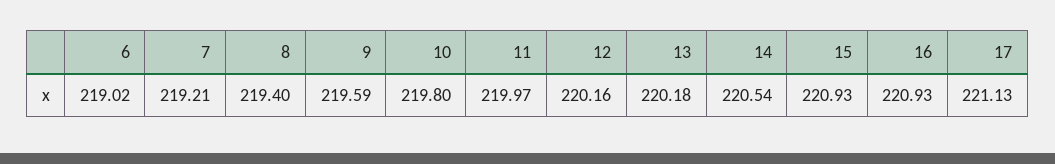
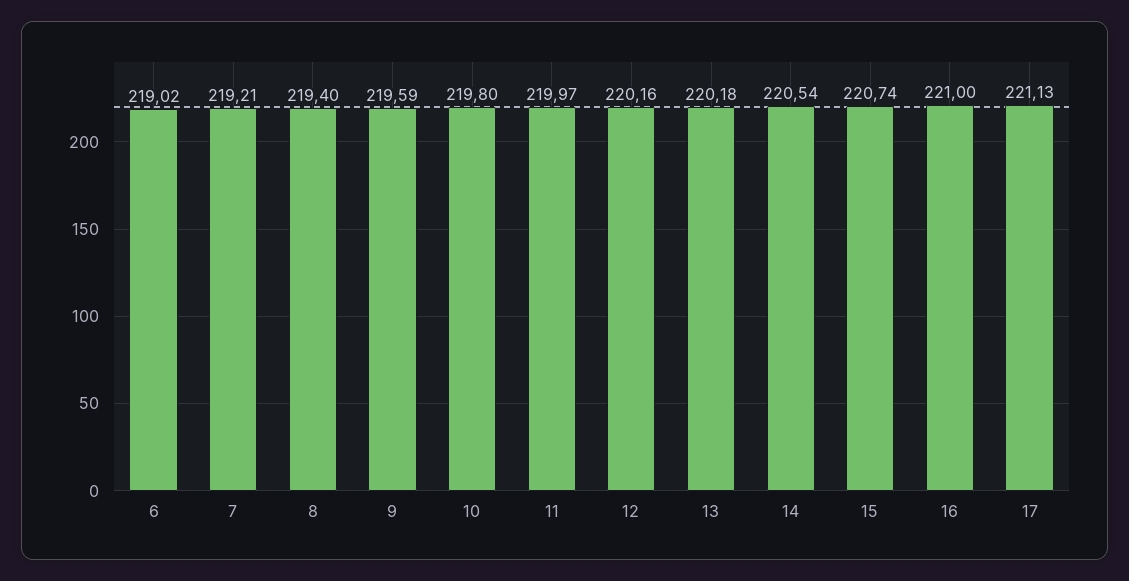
15: 220.93 -> 220.74
16: 220.93 -> 221

